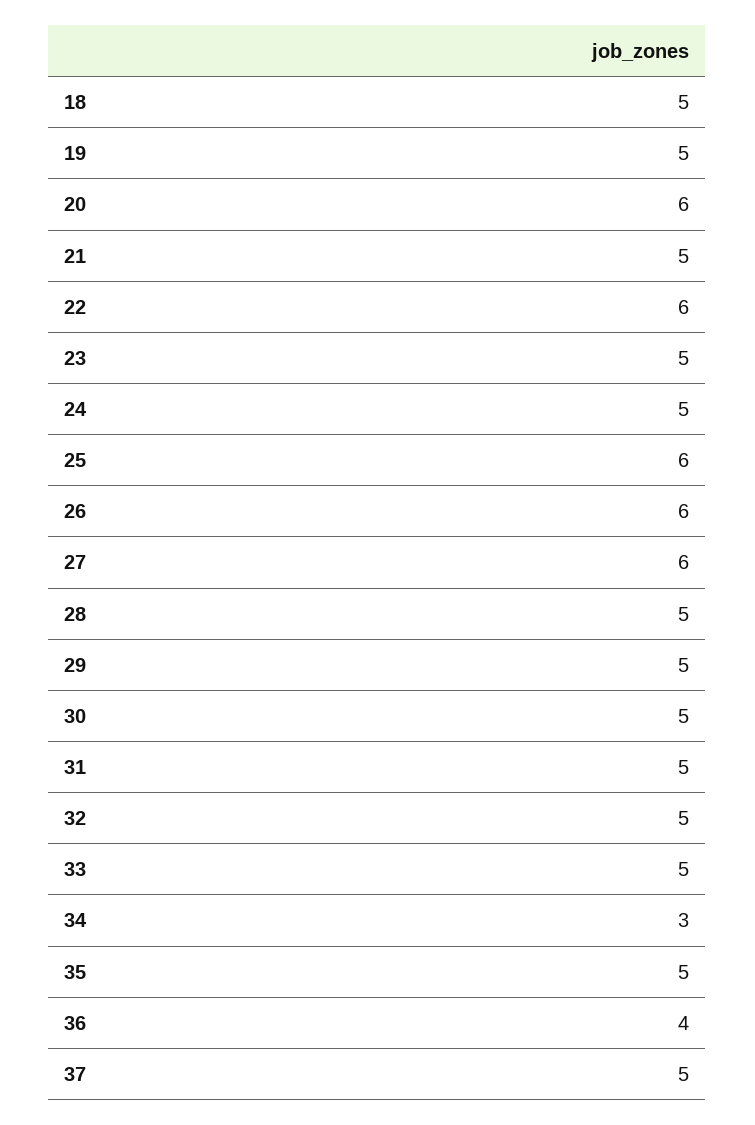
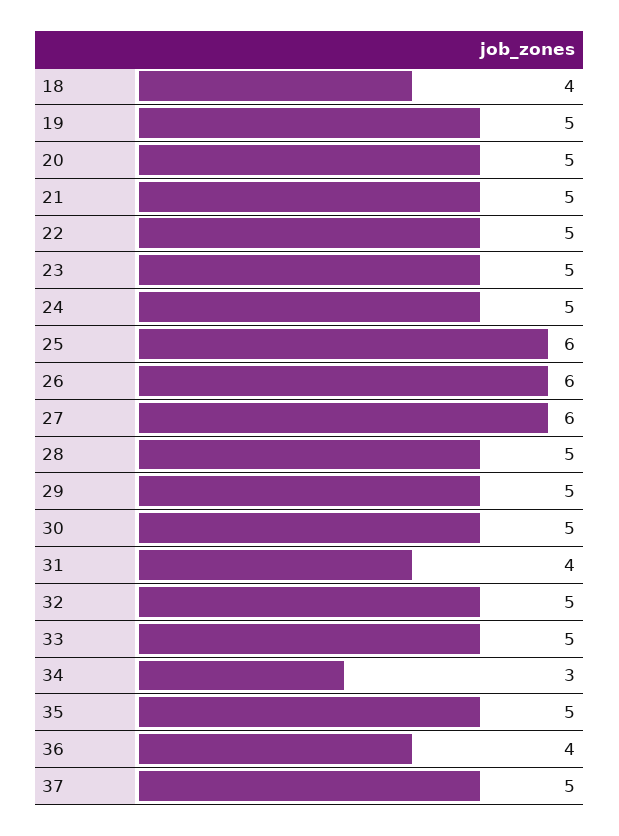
18: 5 -> 4
20: 6 -> 5
22: 6 -> 5
31: 5 -> 4

